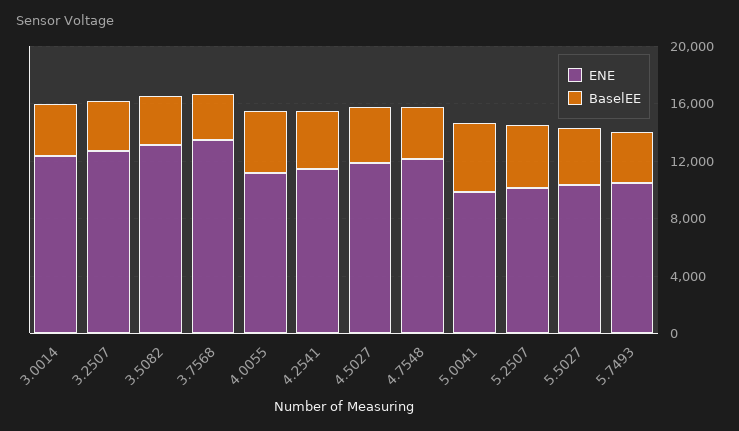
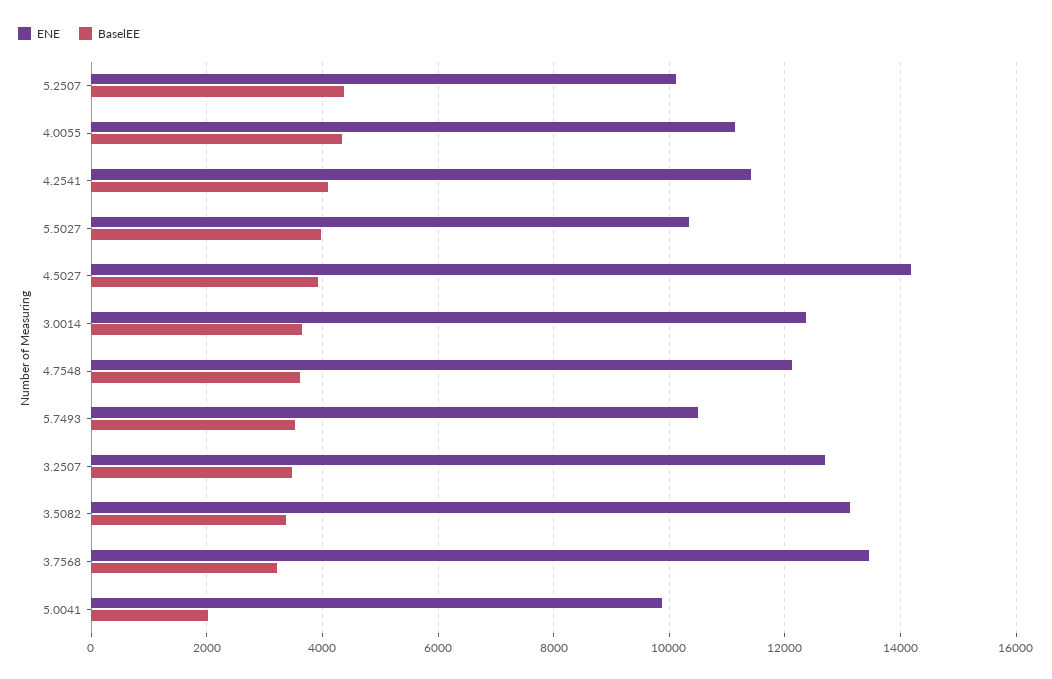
ENE, 4.5027: 12000 -> 14200
BaselEE, 5.0041: 5000 -> 2000

